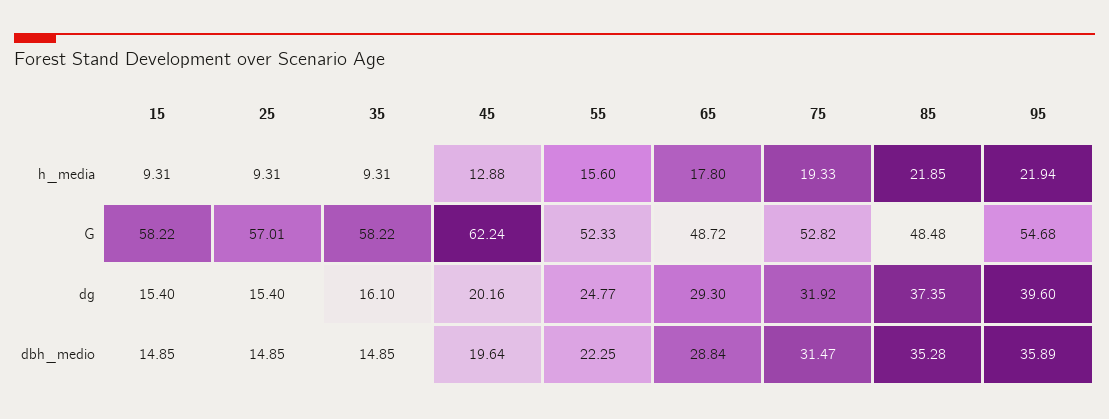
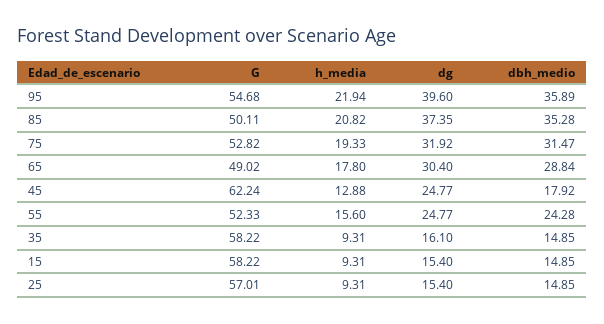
85, h_media: 21.85 -> 20.82
65, G: 48.72 -> 49.02
85, G: 48.48 -> 50.11
45, dg: 20.16 -> 24.77
65, dg: 29.3 -> 30.4
45, dbh_medio: 19.64 -> 17.92
55, dbh_medio: 22.25 -> 24.28

